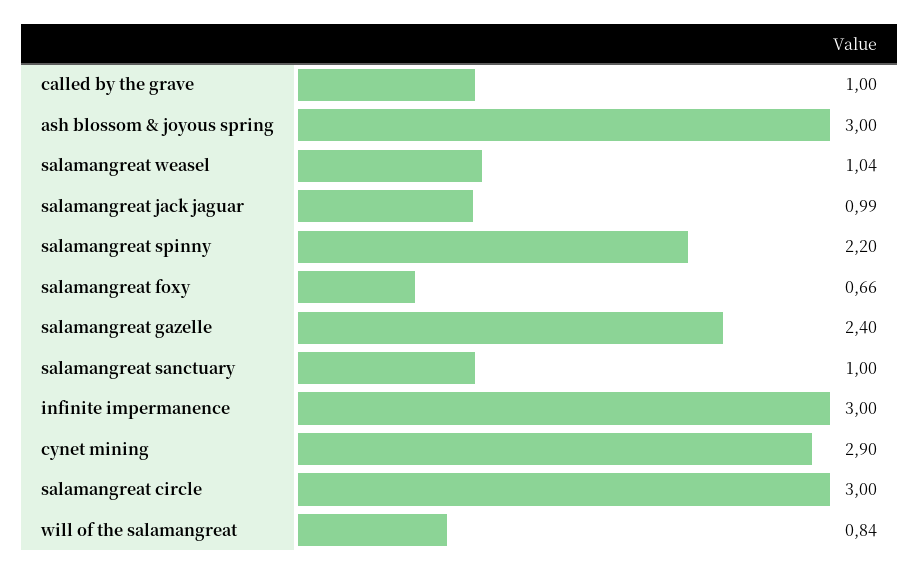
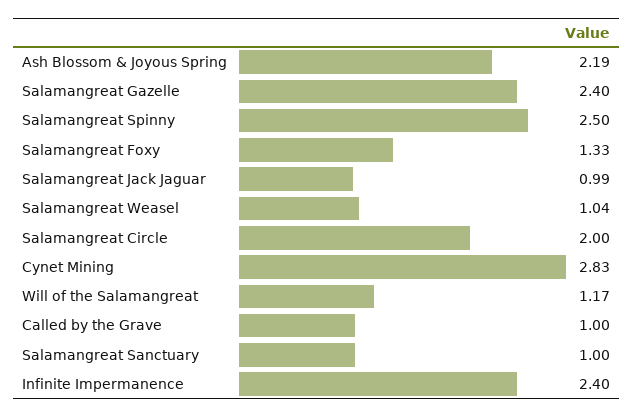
ash blossom & joyous spring: 3 -> 2.19
salamangreat spinny: 2.2 -> 2.5
salamangreat foxy: 0.66 -> 1.33
infinite impermanence: 3 -> 2.4
cynet mining: 2.9 -> 2.83
salamangreat circle: 3 -> 2
will of the salamangreat: 0.84 -> 1.17

